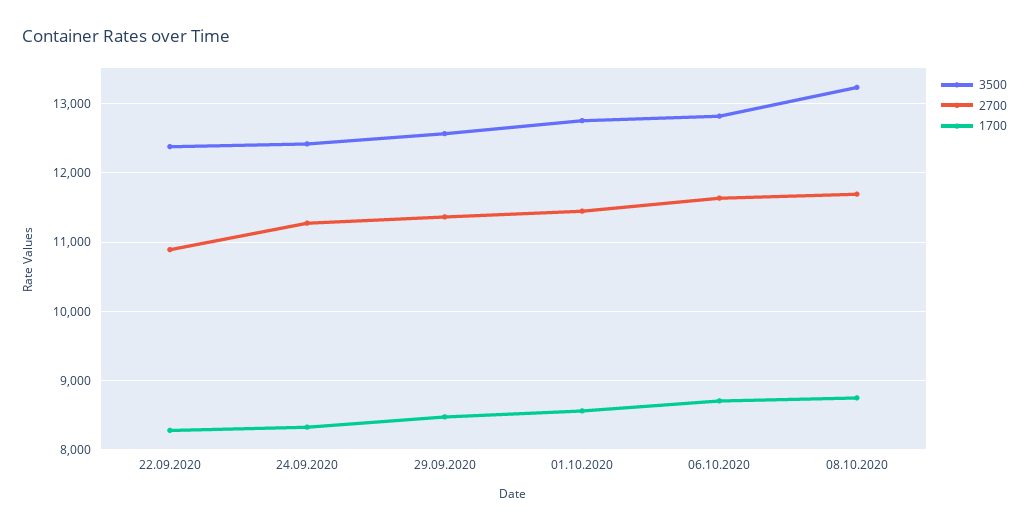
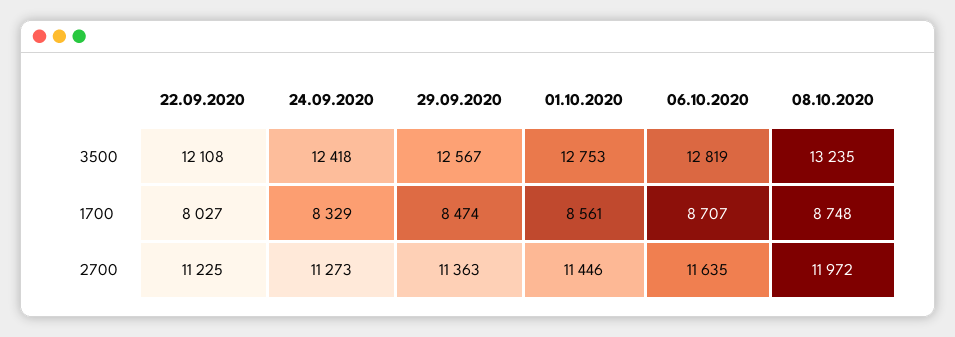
3500, 22.09.2020: 12400 -> 12108
2700, 22.09.2020: 10900 -> 11225
1700, 22.09.2020: 8300 -> 8027
2700, 08.10.2020: 11700 -> 11972

